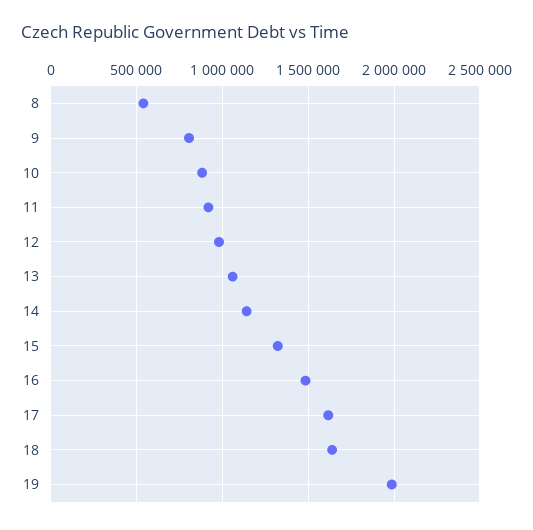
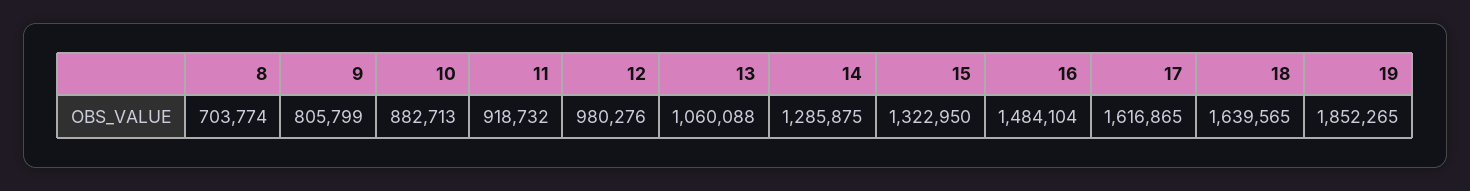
8: 550000 -> 703774
14: 1150000 -> 1285875
19: 2000000 -> 1852265

